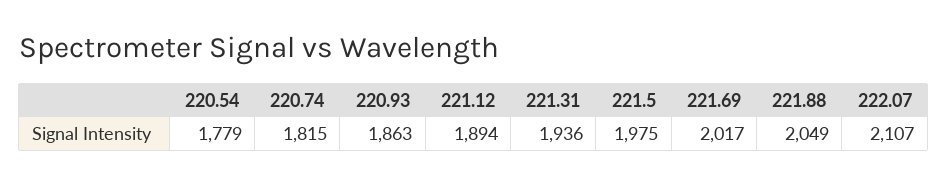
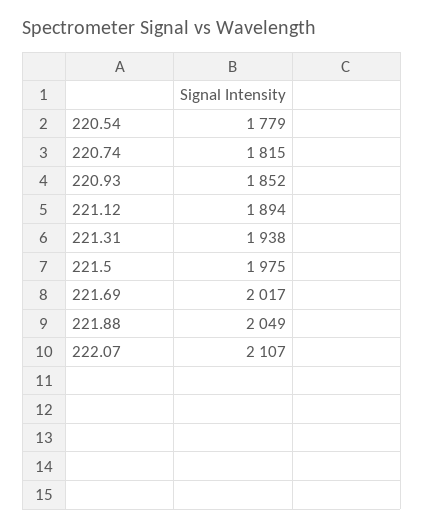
220.93: 1863 -> 1852
221.31: 1936 -> 1938

